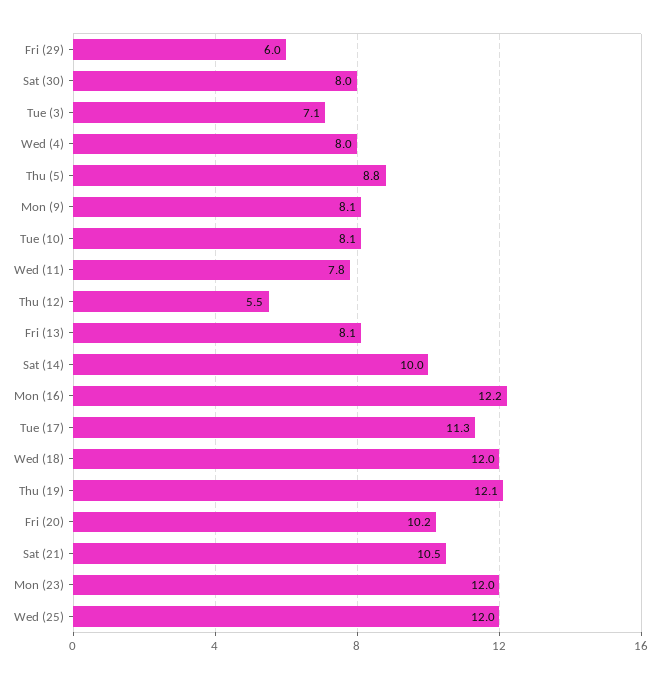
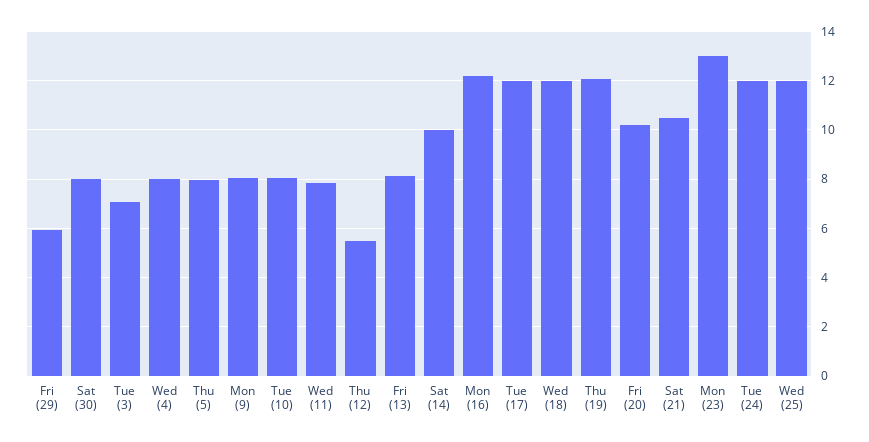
Thu (5): 8.8 -> 8
Tue (17): 11.3 -> 12
Mon (23): 12 -> 13
Tue (24): none -> 12

